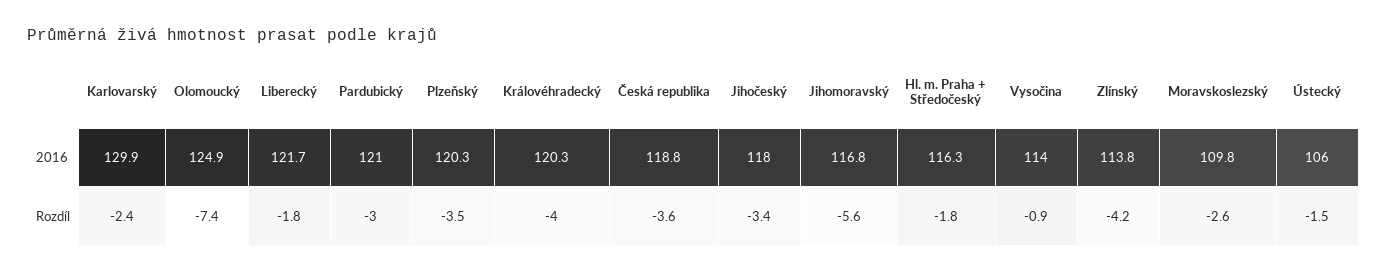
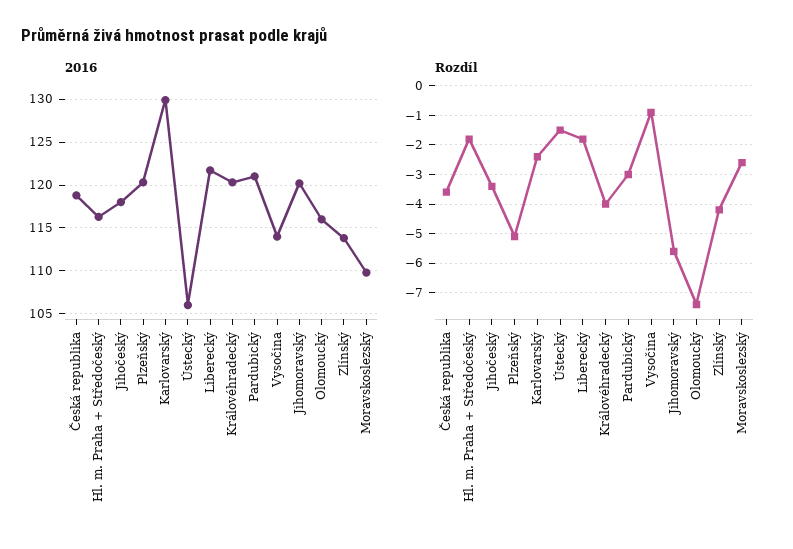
2016, Olomoucký: 124.9 -> 116
2016, Jihomoravský: 116.8 -> 120
Rozdíl, Plzeňský: -3.5 -> -5

